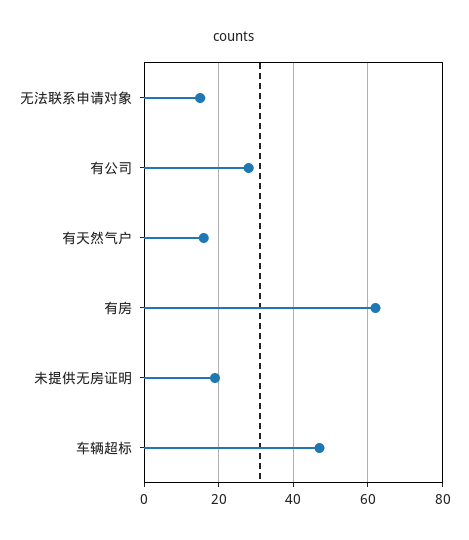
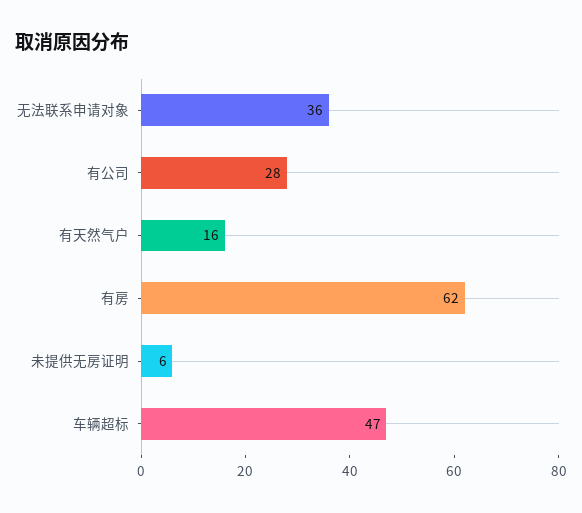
无法联系申请对象: 15 -> 36
未提供无房证明: 20 -> 6

